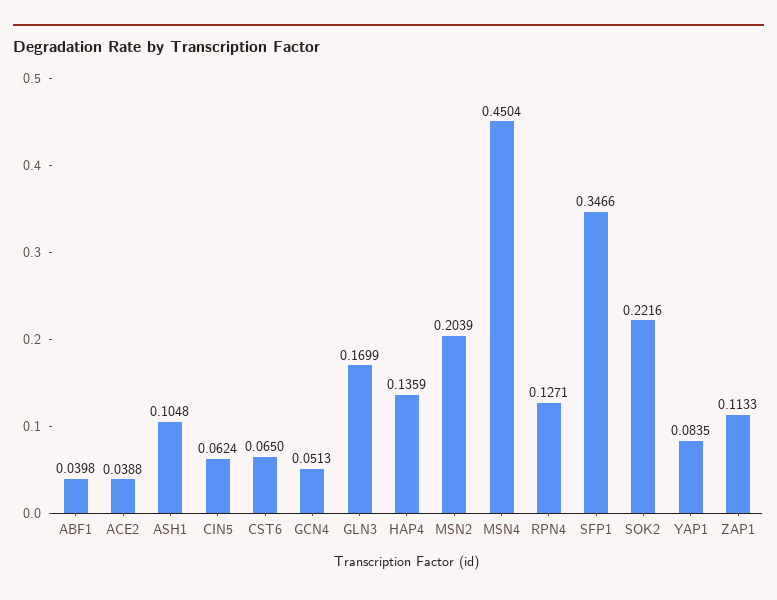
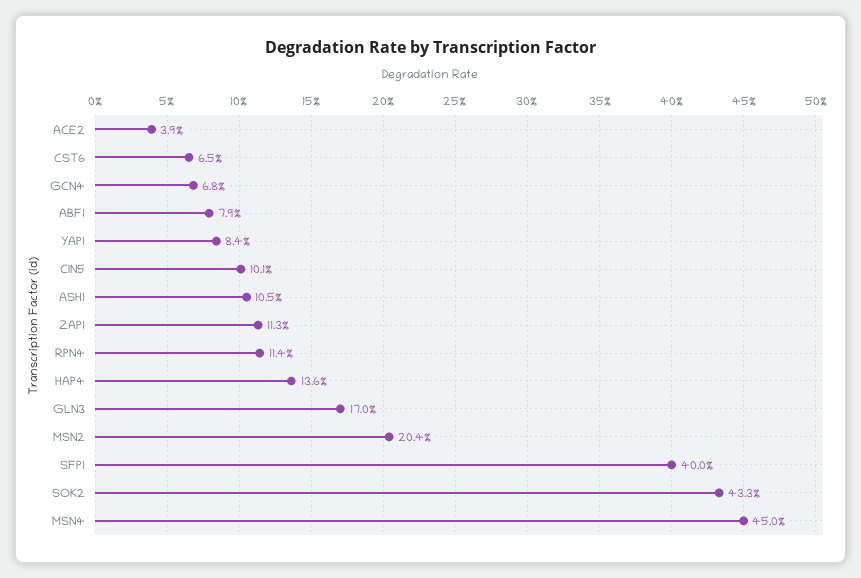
ABF1: 0.0398 -> 0.079
CIN5: 0.0624 -> 0.101
GCN4: 0.0513 -> 0.068
RPN4: 0.1271 -> 0.114
SFP1: 0.3466 -> 0.4
SOK2: 0.2216 -> 0.433

